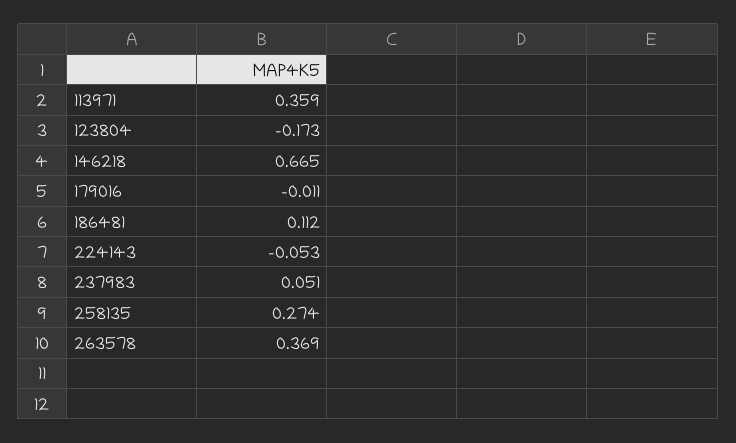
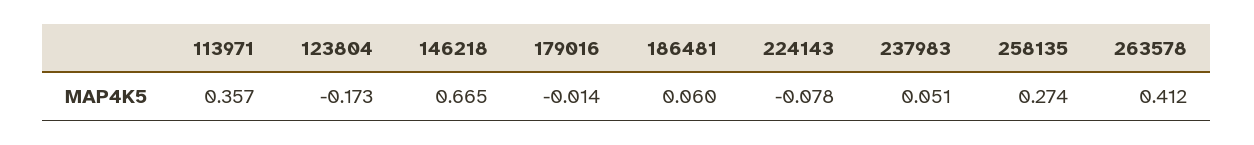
113971: 0.359 -> 0.357
179016: -0.011 -> -0.014
186481: 0.112 -> 0.06
224143: -0.053 -> -0.078
263578: 0.369 -> 0.412

